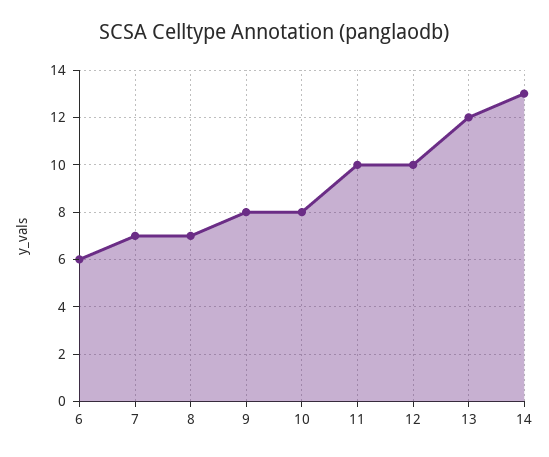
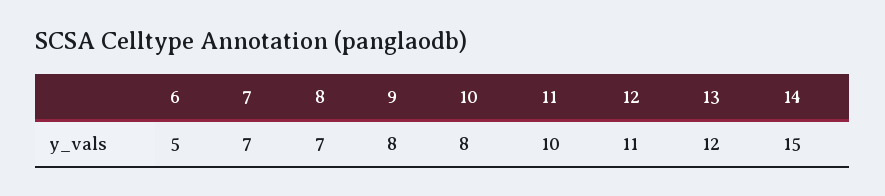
6: 6 -> 5
12: 10 -> 11
14: 13 -> 15

